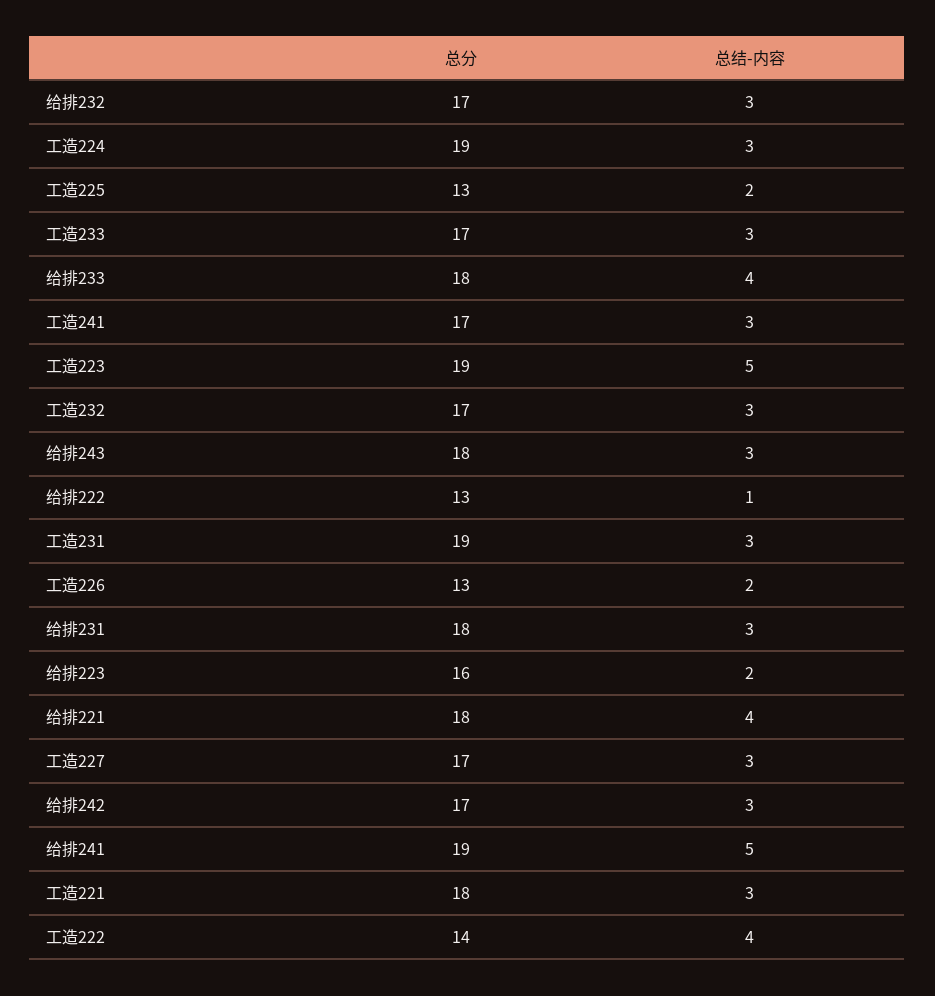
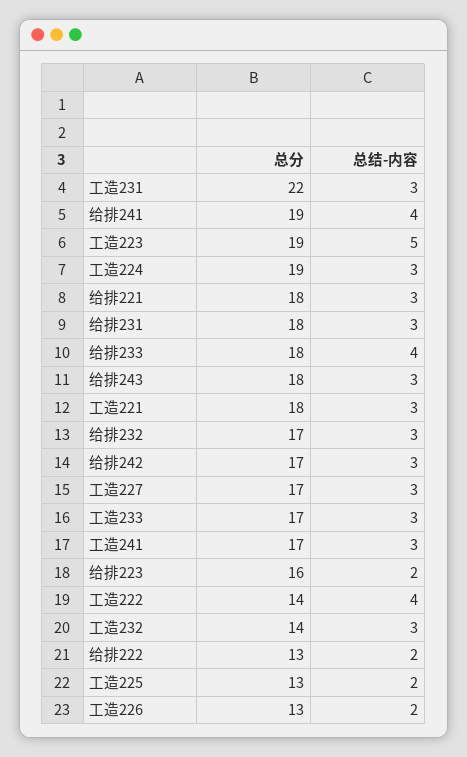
总分, 工造232: 17 -> 14
总结-内容, 给排222: 1 -> 2
总分, 工造231: 19 -> 22
总结-内容, 给排221: 4 -> 3
总结-内容, 给排241: 5 -> 4

